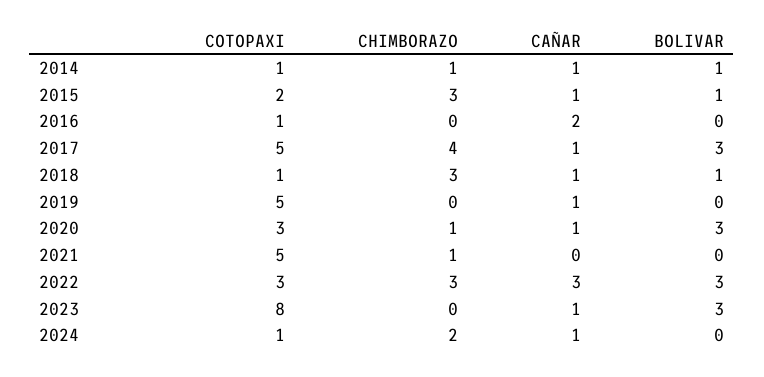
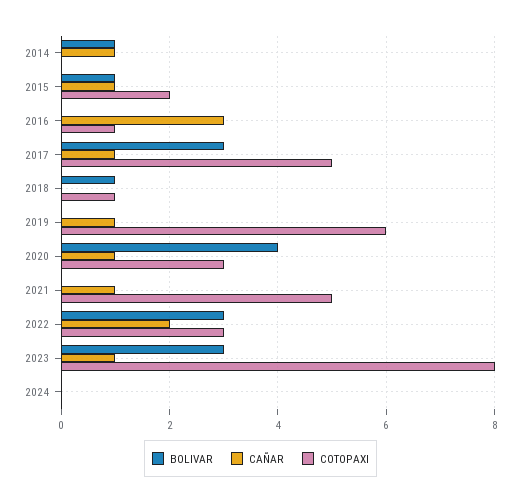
COTOPAXI, 2014: 1 -> 0
CHIMBORAZO, 2014: 1 -> none
CHIMBORAZO, 2015: 3 -> none
CHIMBORAZO, 2016: 0 -> none
CAÑAR, 2016: 2 -> 3
CHIMBORAZO, 2017: 4 -> none
CHIMBORAZO, 2018: 3 -> none
CAÑAR, 2018: 1 -> 0
COTOPAXI, 2019: 5 -> 6
CHIMBORAZO, 2019: 0 -> none
CHIMBORAZO, 2020: 1 -> none
BOLIVAR, 2020: 3 -> 4
CHIMBORAZO, 2021: 1 -> none
CAÑAR, 2021: 0 -> 1
CHIMBORAZO, 2022: 3 -> none
CAÑAR, 2022: 3 -> 2
CHIMBORAZO, 2023: 0 -> none
COTOPAXI, 2024: 1 -> 0
CHIMBORAZO, 2024: 2 -> none
CAÑAR, 2024: 1 -> 0

